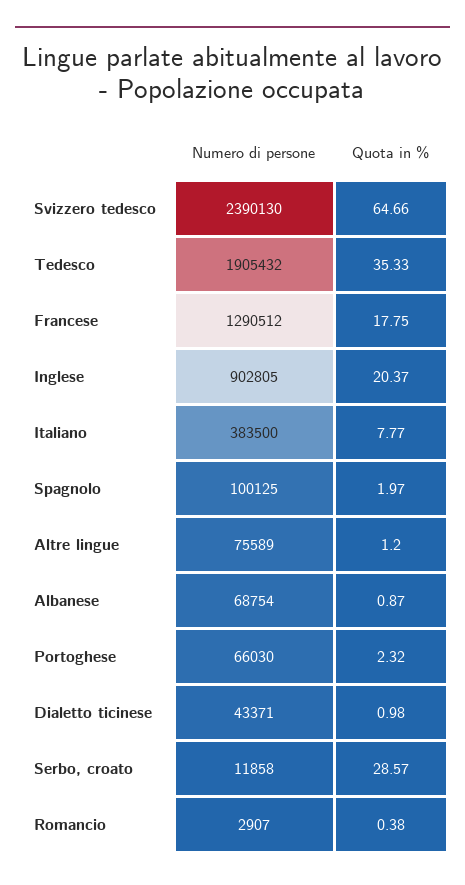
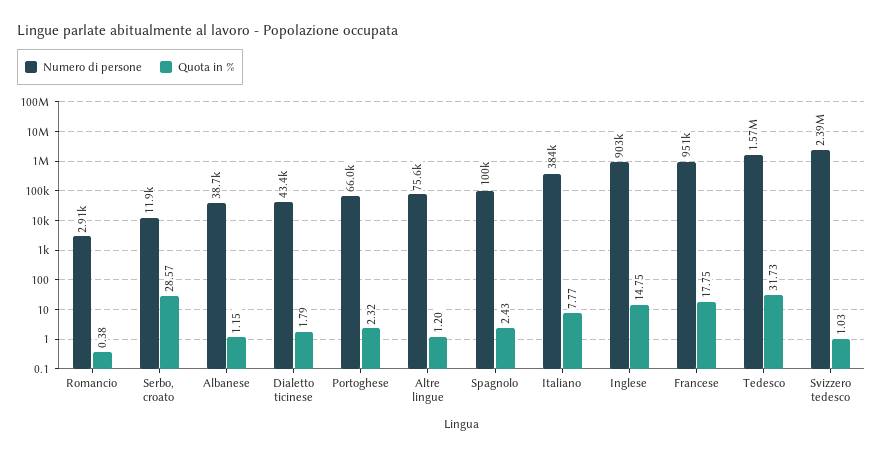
Quota in %, Svizzero tedesco: 64.66 -> 1.03
Numero di persone, Tedesco: 1905432 -> 1570000
Quota in %, Tedesco: 35.33 -> 31.73
Numero di persone, Francese: 1290512 -> 951000
Quota in %, Inglese: 20.37 -> 14.75
Quota in %, Spagnolo: 1.97 -> 2.43
Numero di persone, Albanese: 68754 -> 38700
Quota in %, Albanese: 0.87 -> 1.15
Quota in %, Dialetto ticinese: 0.98 -> 1.79

